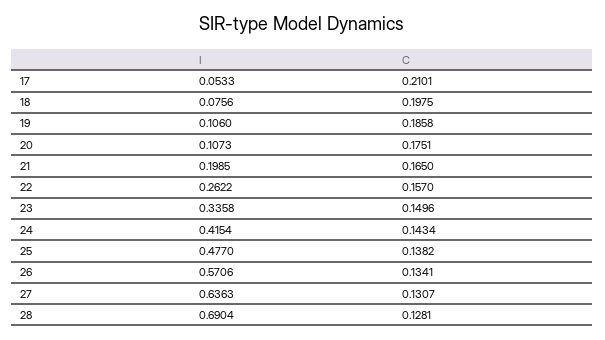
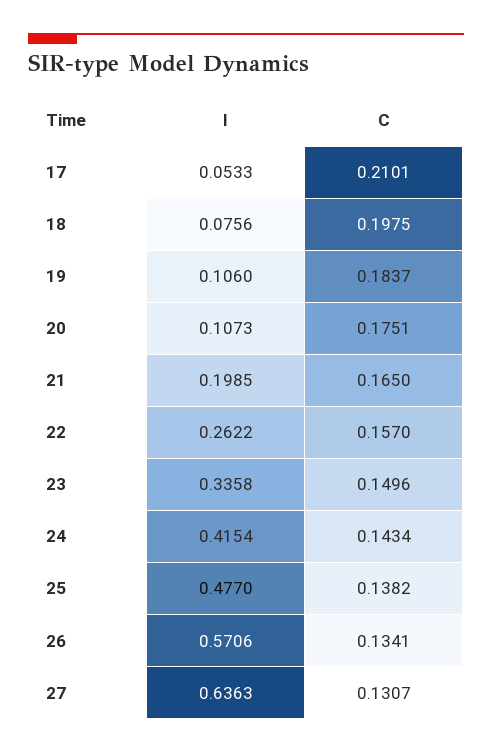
C, 19: 0.1858 -> 0.1837
I, 28: 0.6904 -> none
C, 28: 0.1281 -> none

